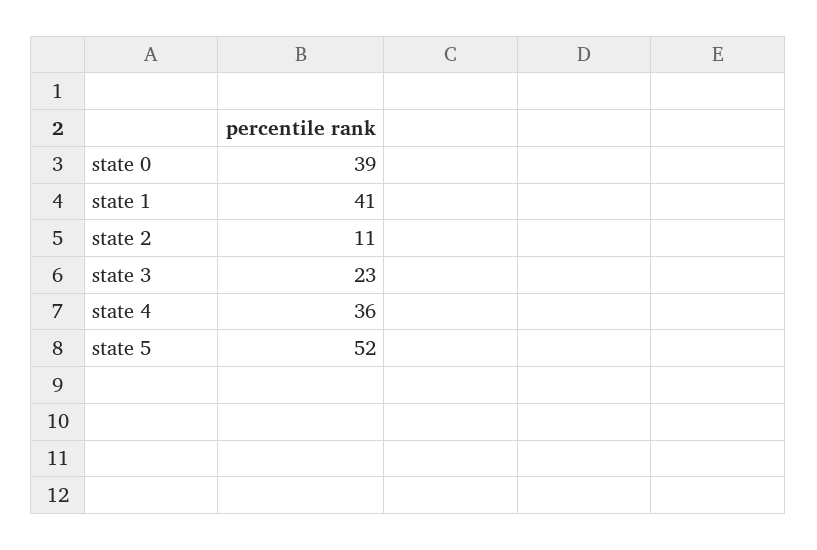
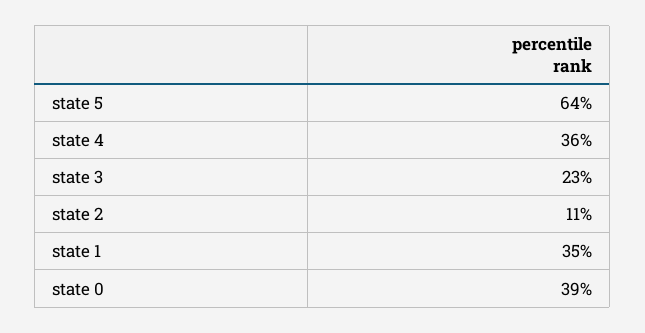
state 1: 41 -> 35
state 5: 52 -> 64

